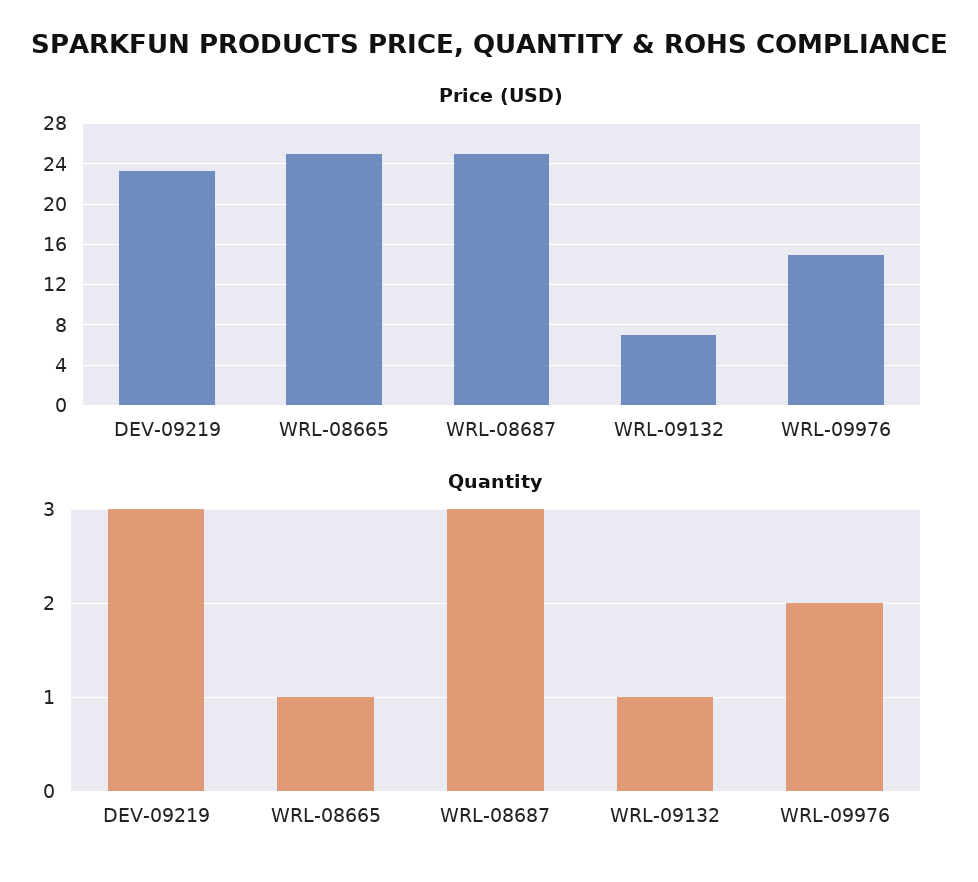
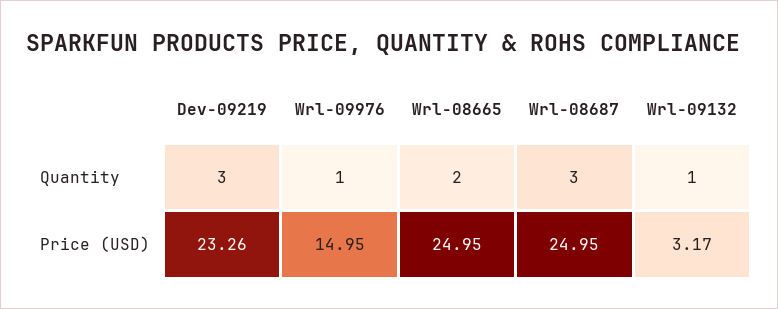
Price (USD), WRL-09132: 7 -> 3.17
Quantity, WRL-08665: 1 -> 2
Quantity, WRL-09976: 2 -> 1

